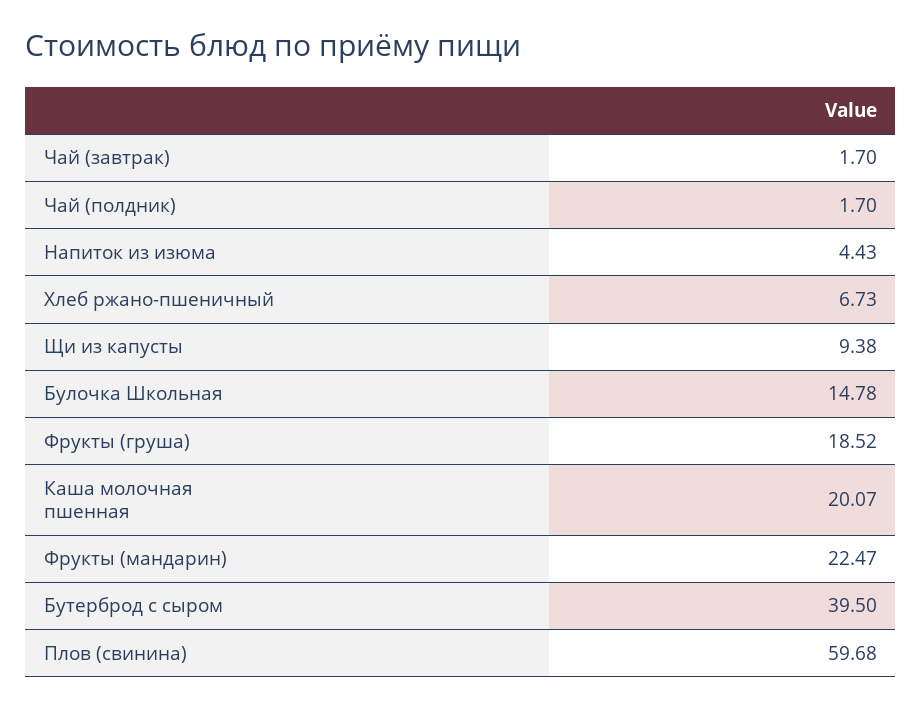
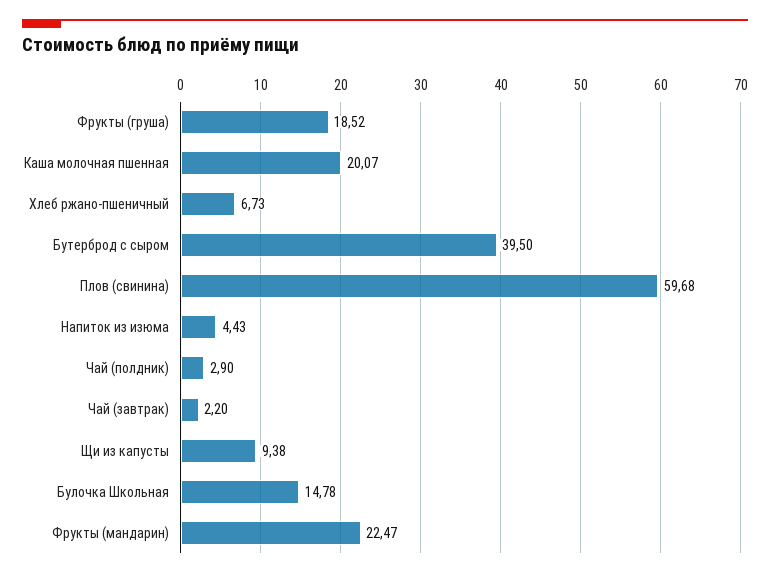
Чай (завтрак): 1.7 -> 2.2
Чай (полдник): 1.7 -> 2.9

